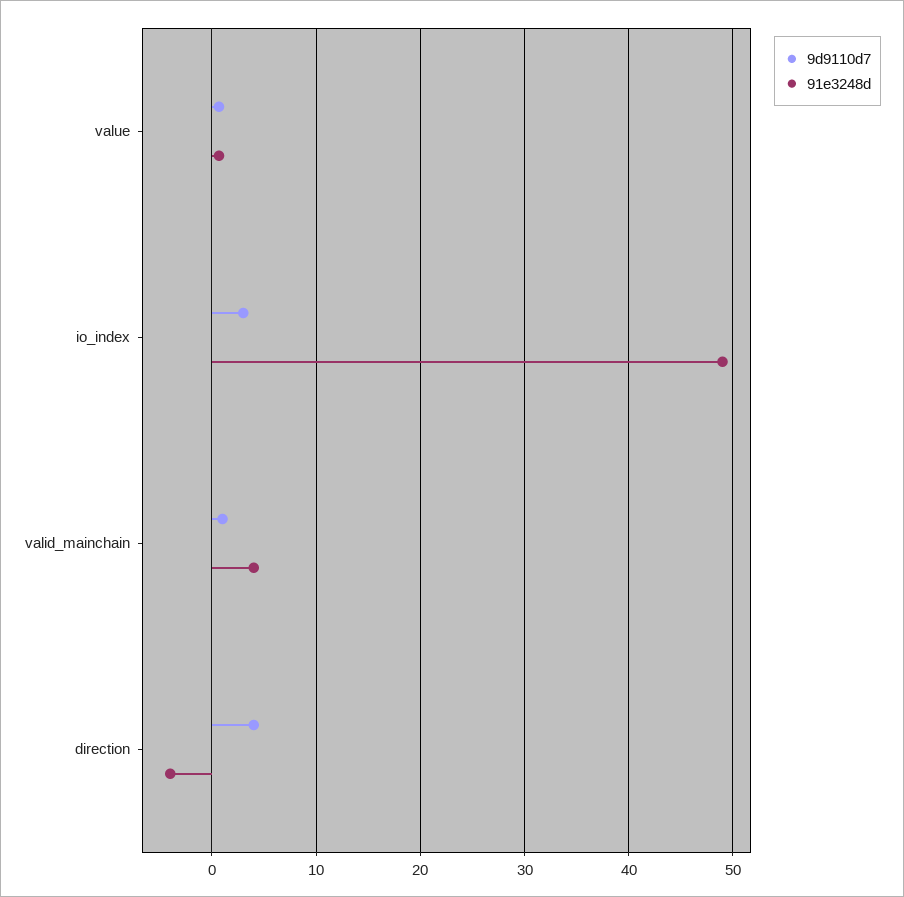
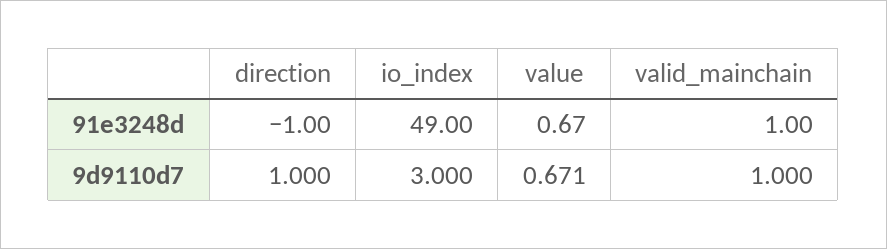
91e3248d, valid_mainchain: 4 -> 1
9d9110d7, direction: 4 -> 1
91e3248d, direction: -4 -> -1

